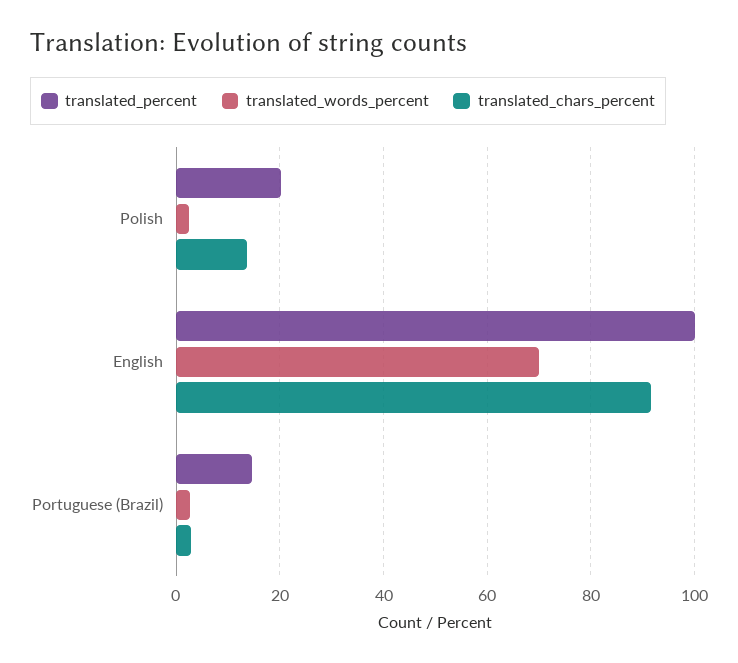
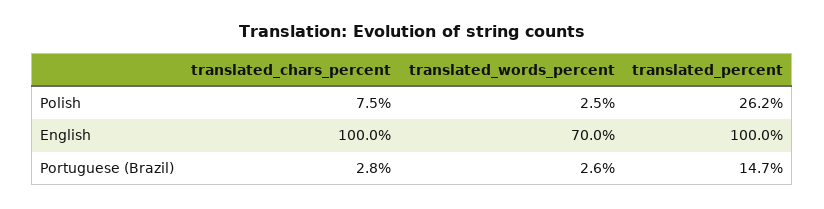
translated_percent, Polish: 20 -> 26.2
translated_chars_percent, Polish: 14 -> 7.5
translated_chars_percent, English: 92 -> 100

